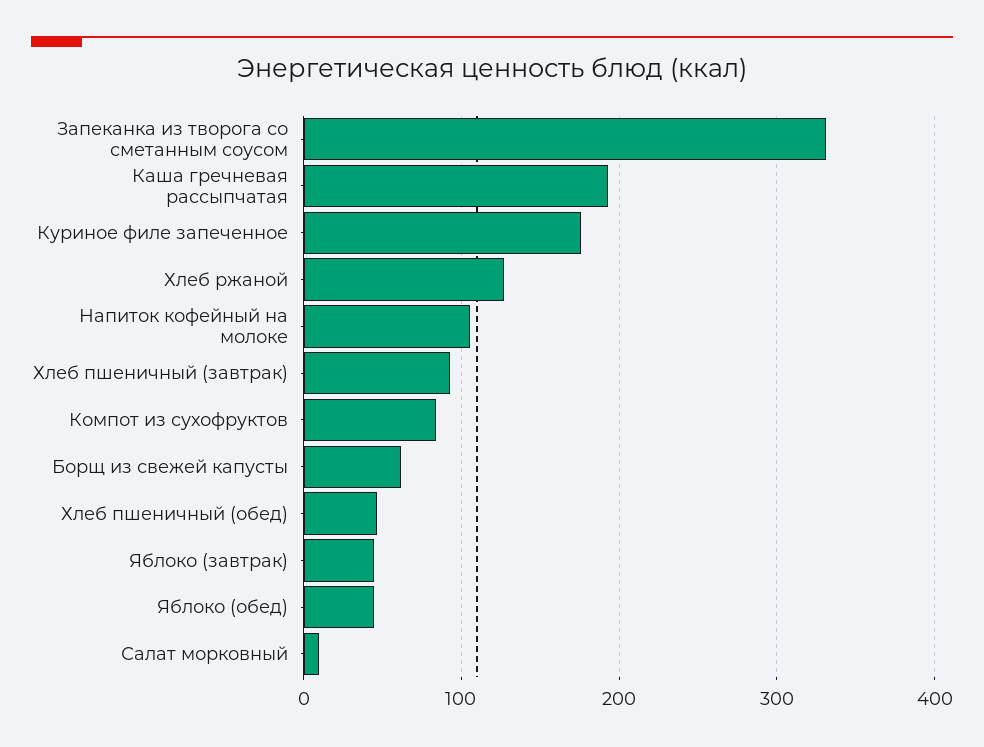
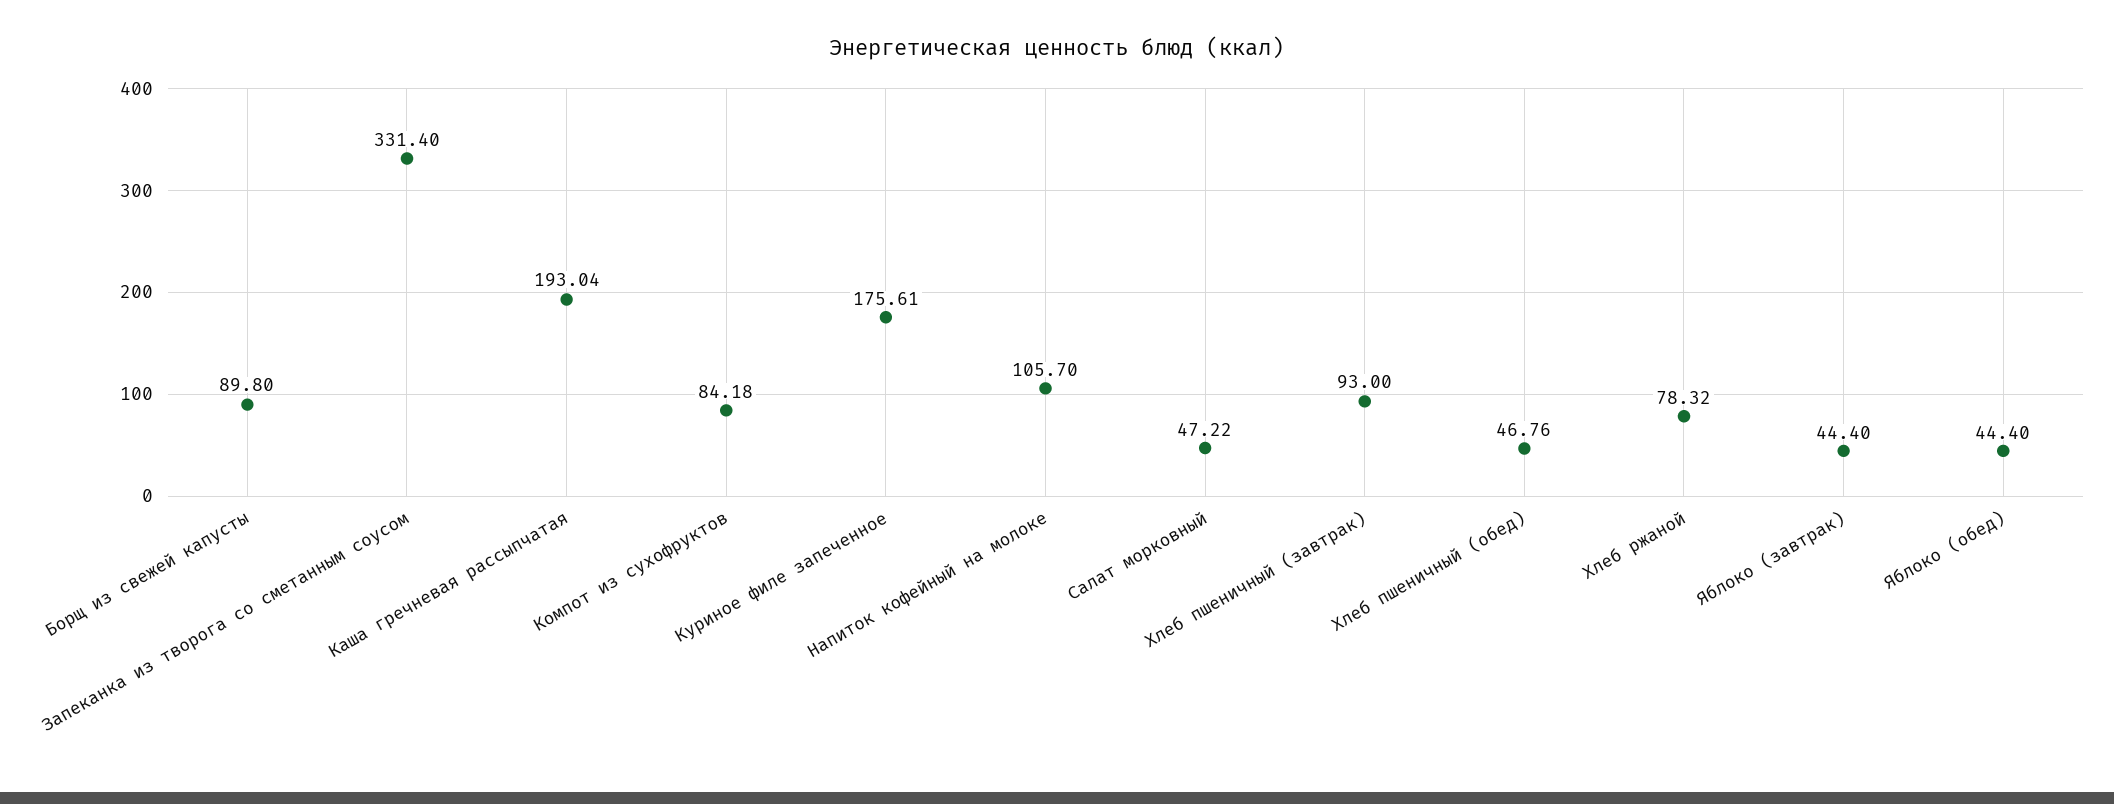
Хлеб ржаной: 130 -> 78.32
Борщ из свежей капусты: 60 -> 89.8
Салат морковный: 10 -> 47.22

